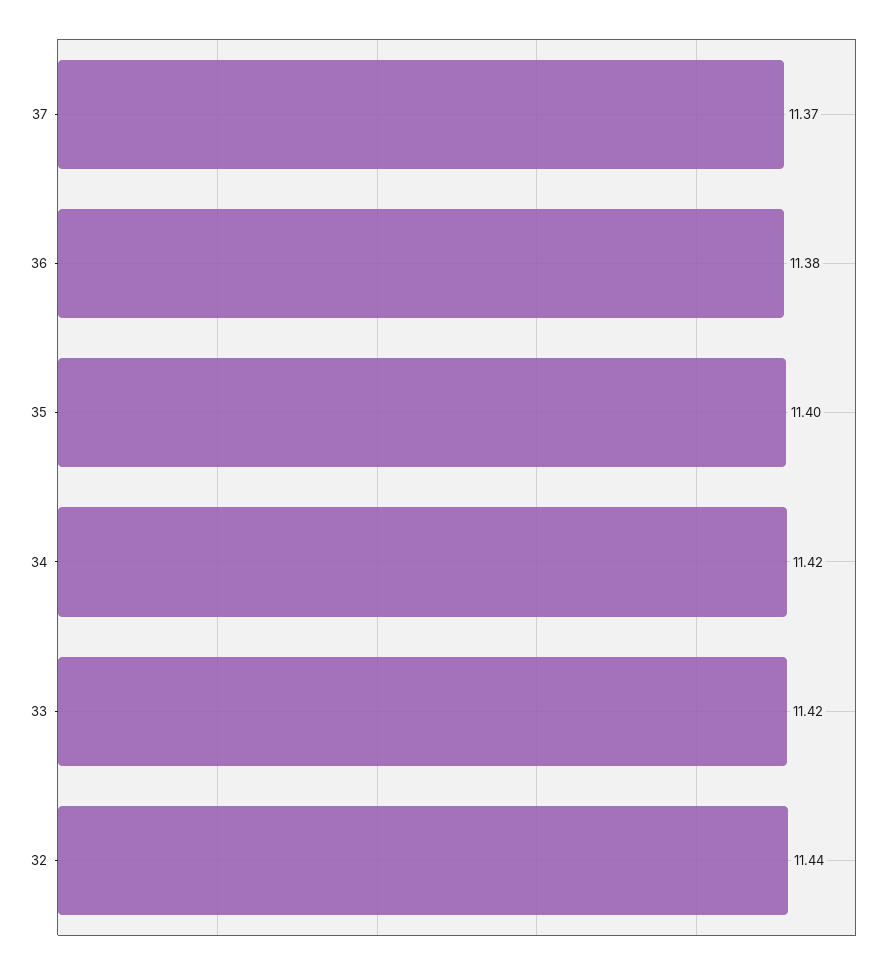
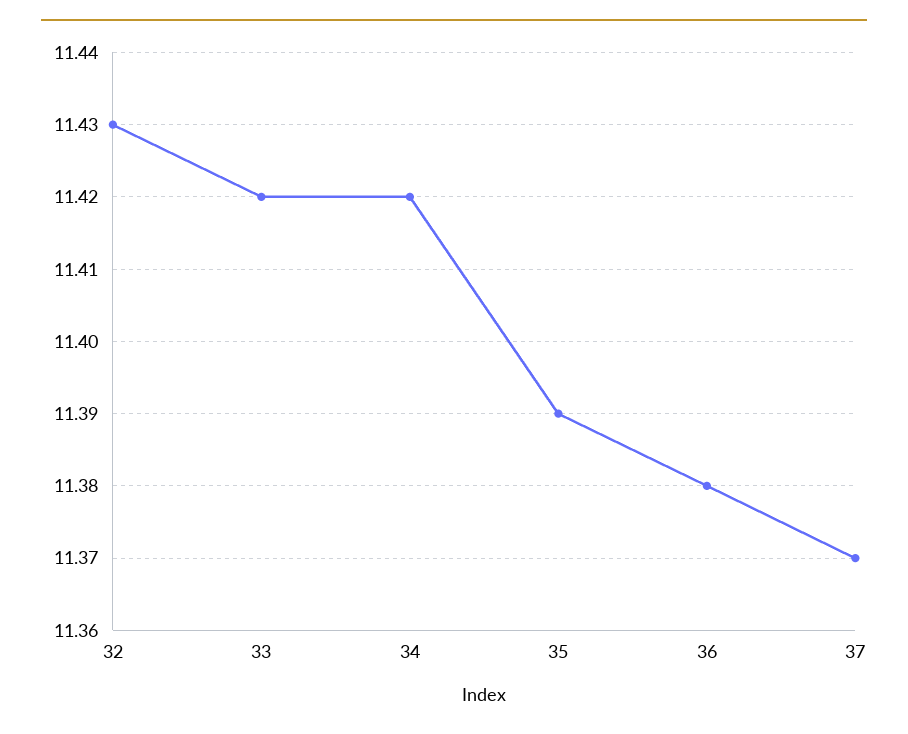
35: 11.4 -> 11.39
32: 11.44 -> 11.43

